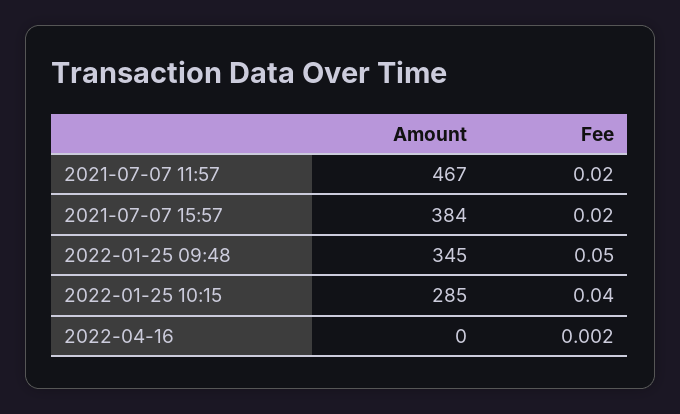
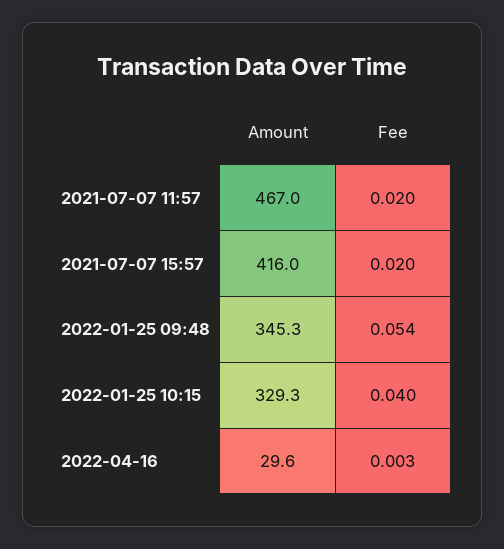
Amount, 2021-07-07 15:57: 384 -> 416
Fee, 2022-01-25 09:48: 0.05 -> 0.054
Amount, 2022-01-25 10:15: 285 -> 329.3
Amount, 2022-04-16: 0 -> 29.6
Fee, 2022-04-16: 0.002 -> 0.003

